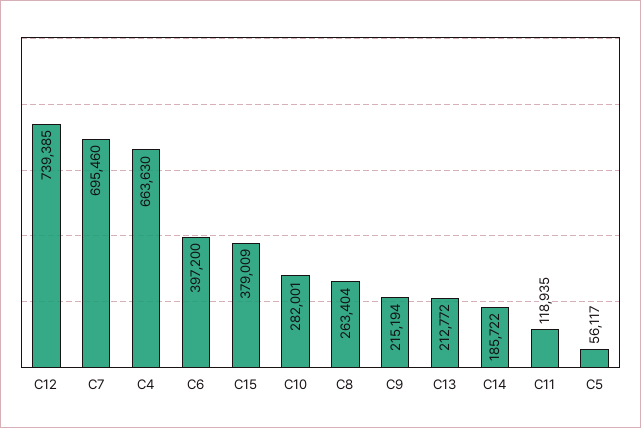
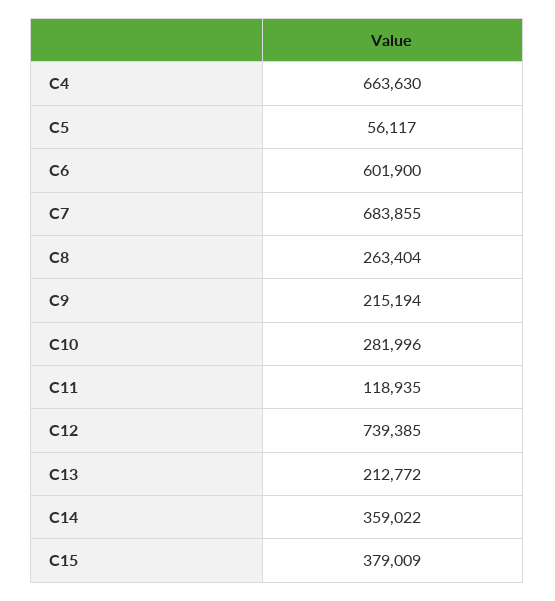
C7: 695460 -> 683855
C6: 397200 -> 601900
C10: 282001 -> 281996
C14: 185722 -> 359022

